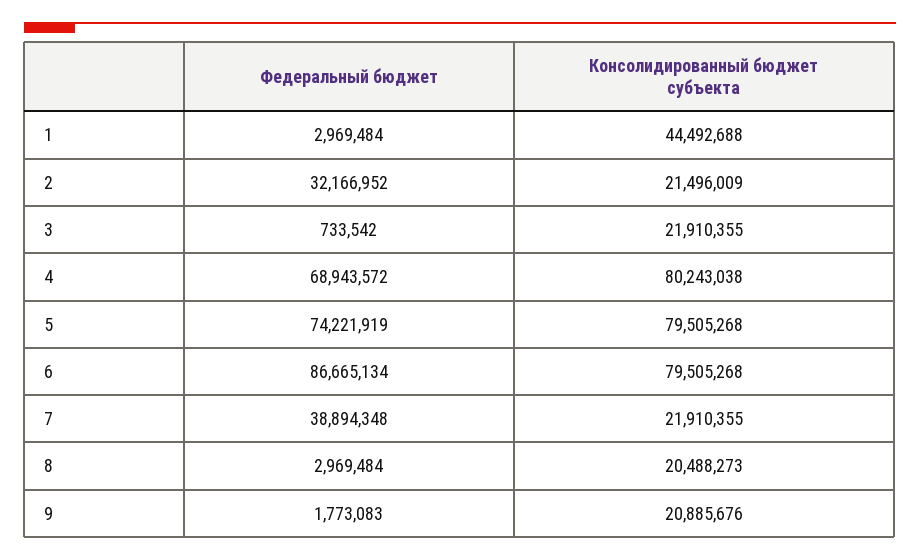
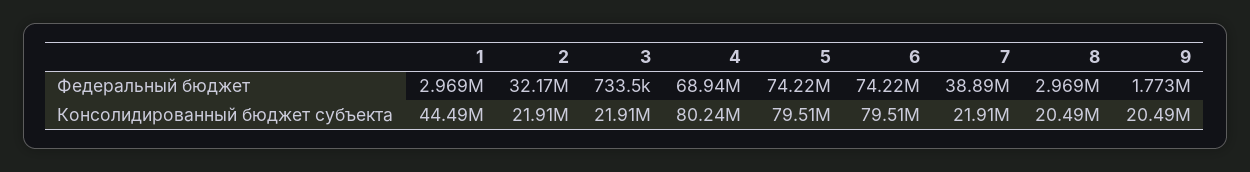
Консолидированный бюджет субъекта, 2: 21496009 -> 21910000
Федеральный бюджет, 6: 86665134 -> 74220000
Консолидированный бюджет субъекта, 9: 20885676 -> 20490000

